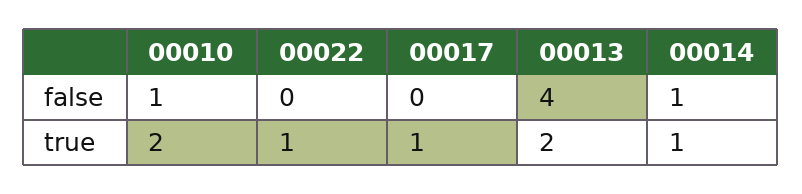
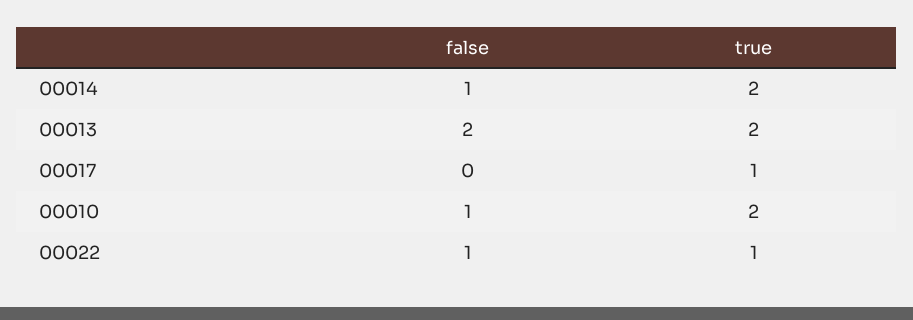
00022, false: 0 -> 1
00013, false: 4 -> 2
00014, true: 1 -> 2

